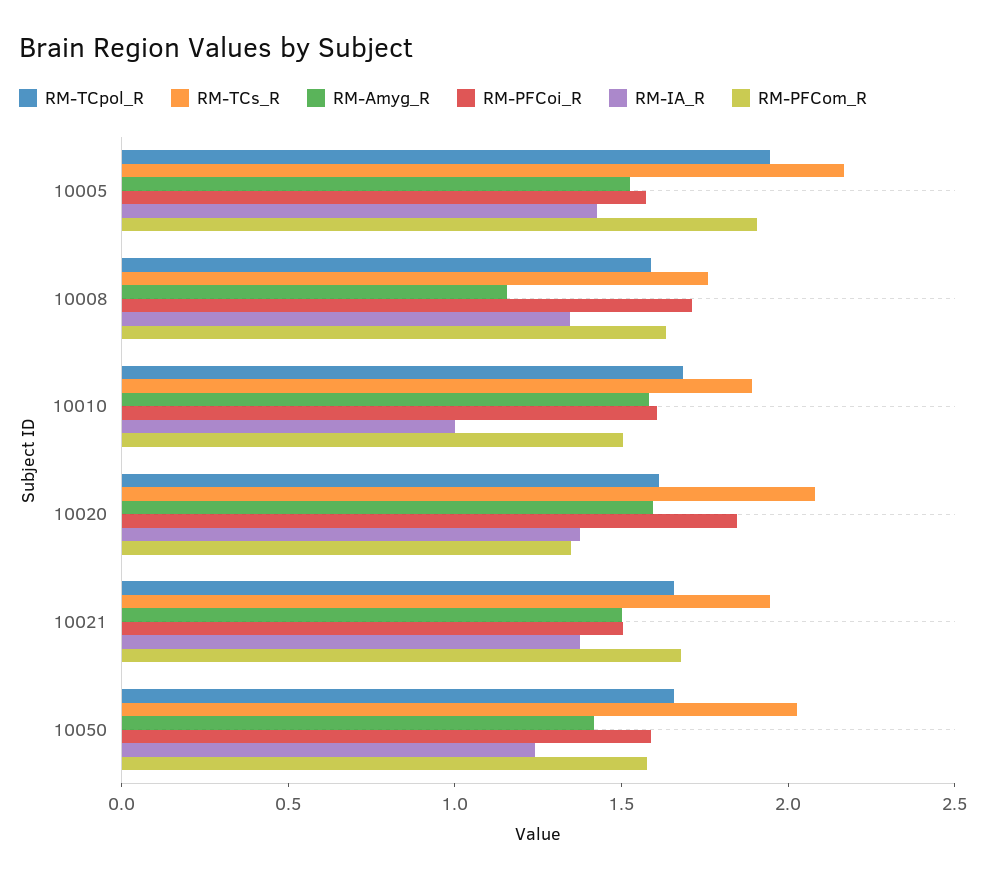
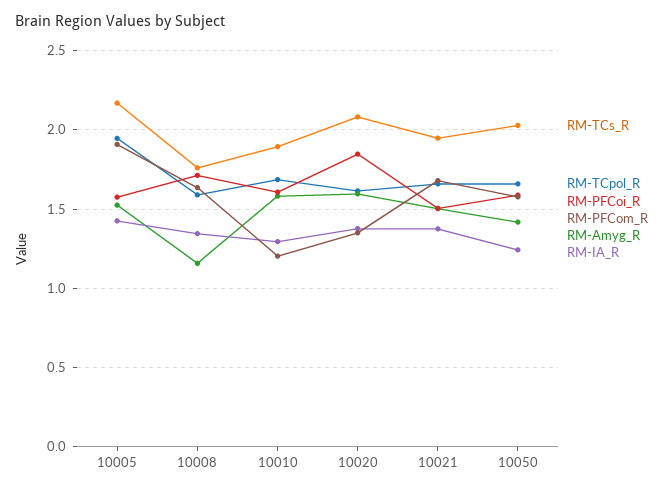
RM-IA_R, 10010: 1 -> 1.3
RM-PFCom_R, 10010: 1.5 -> 1.2

